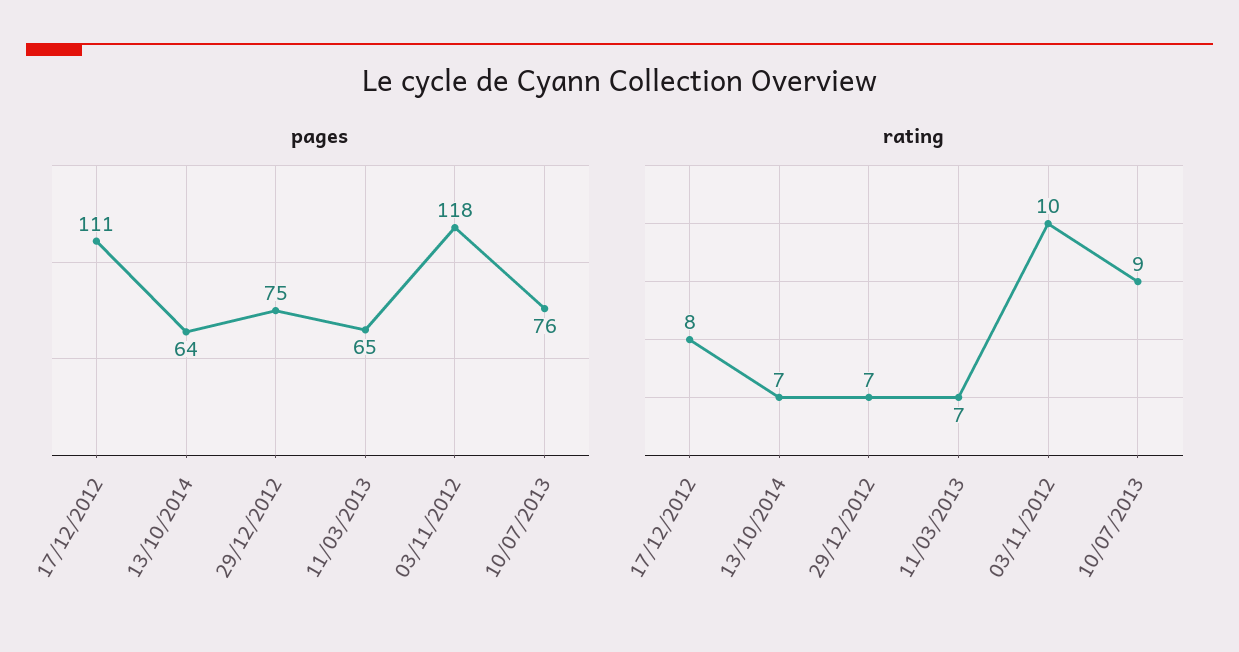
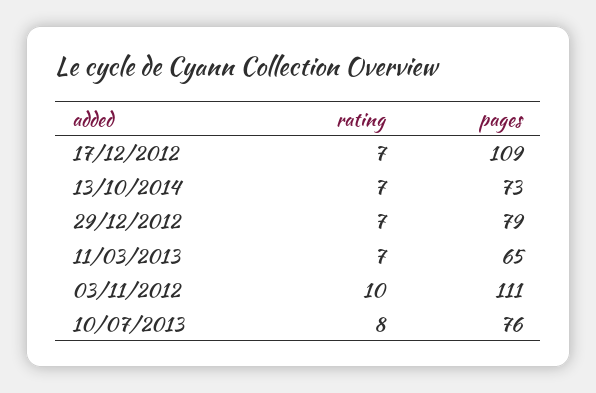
pages, 17/12/2012: 111 -> 109
pages, 13/10/2014: 64 -> 73
pages, 29/12/2012: 75 -> 79
pages, 03/11/2012: 118 -> 111
rating, 17/12/2012: 8 -> 7
rating, 10/07/2013: 9 -> 8

